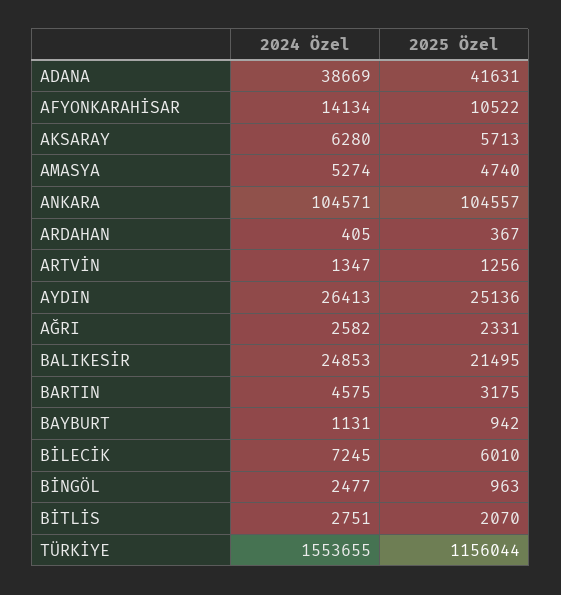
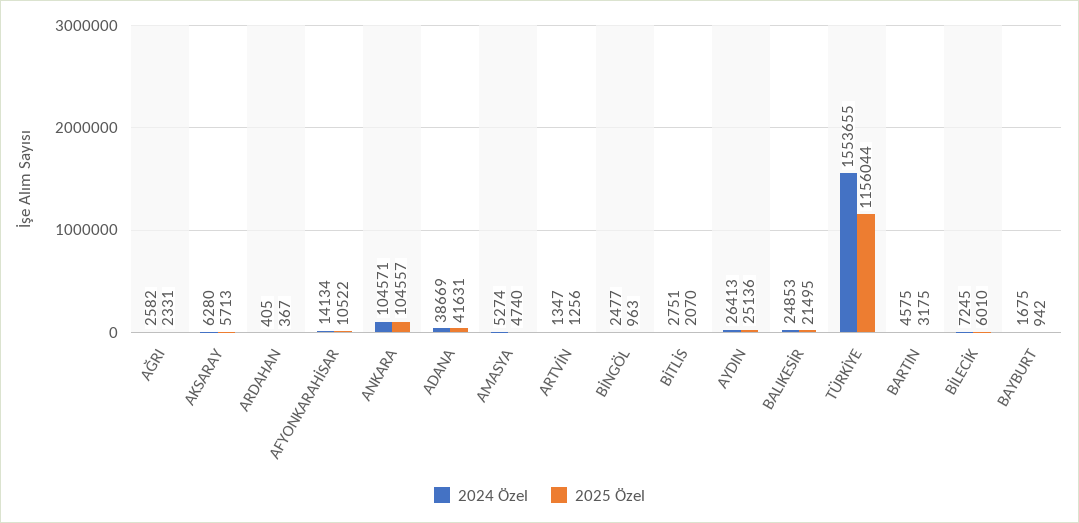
2024 Özel, BAYBURT: 1131 -> 1675

